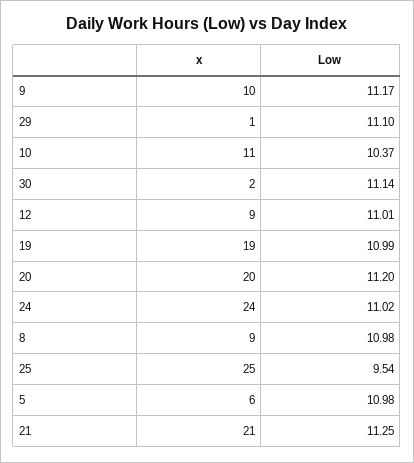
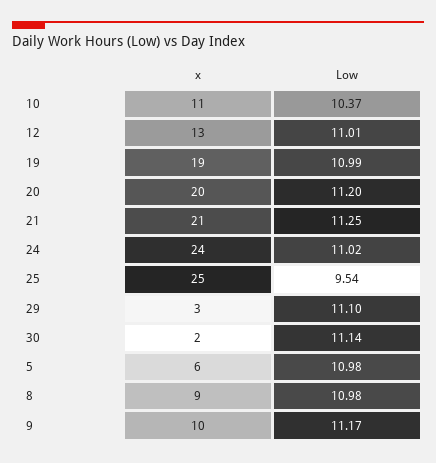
x, 29: 1 -> 3
x, 12: 9 -> 13

